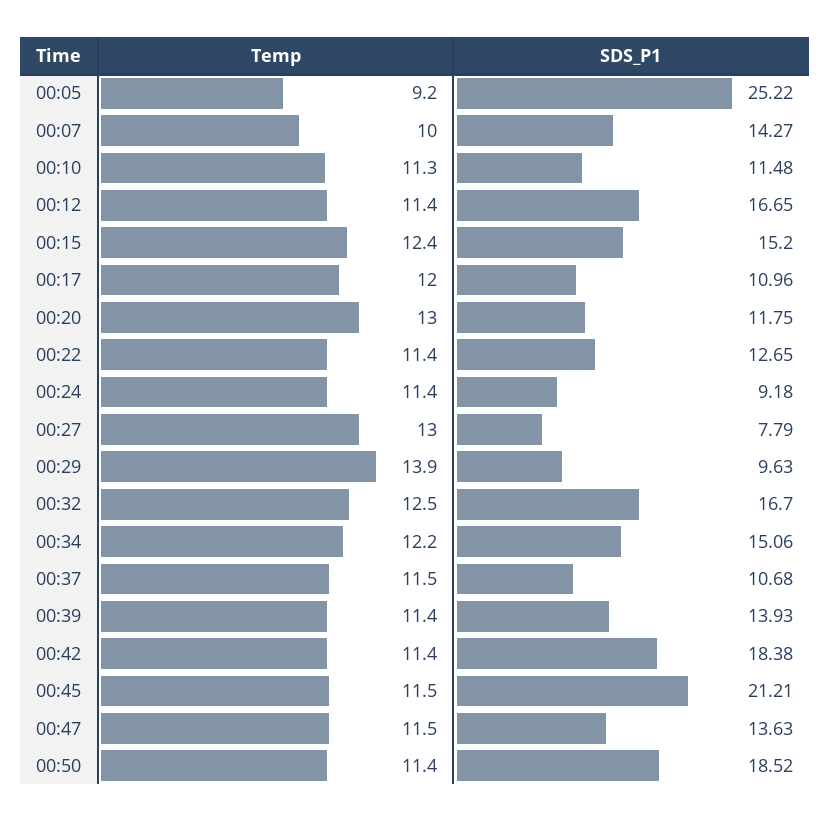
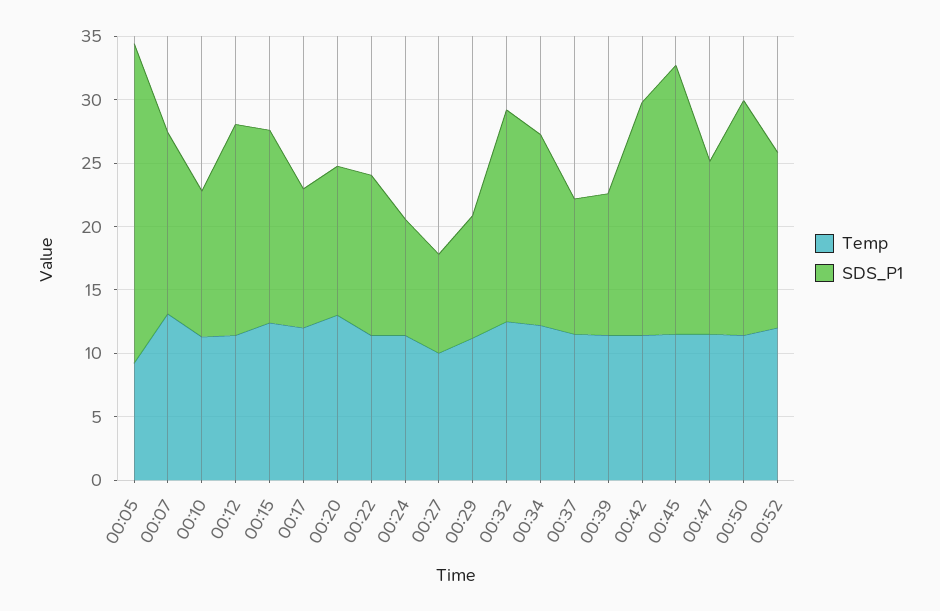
Temp, 00:07: 10 -> 13
Temp, 00:27: 13 -> 10
Temp, 00:29: 13.9 -> 11
SDS_P1, 00:39: 13.93 -> 11
Temp, 00:52: none -> 12
SDS_P1, 00:52: none -> 14

